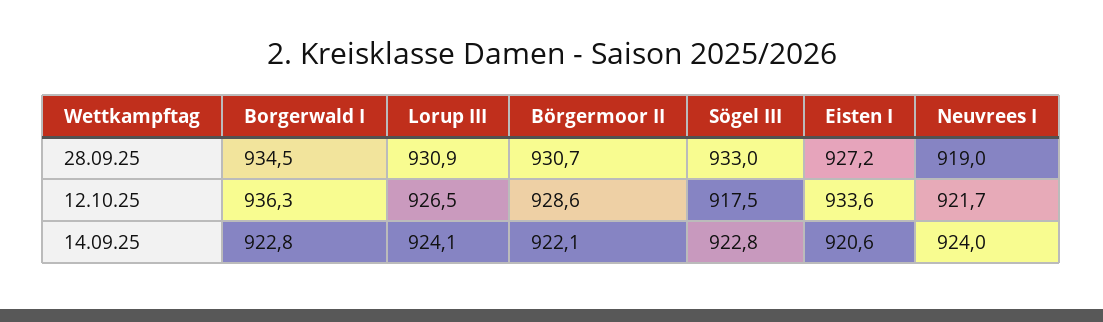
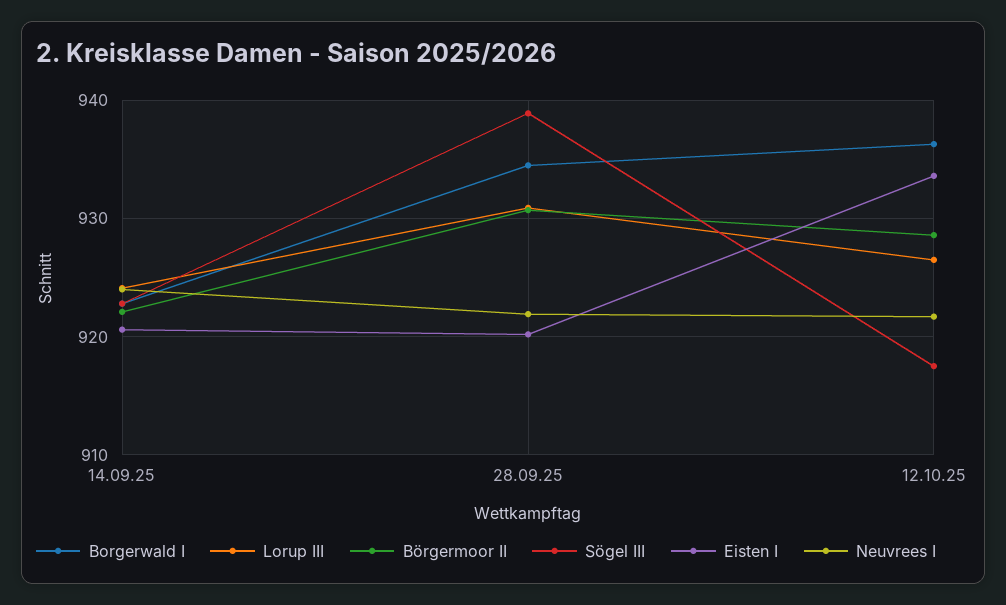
Sögel III, 28.09.25: 933 -> 939
Eisten I, 28.09.25: 927.2 -> 920
Neuvrees I, 28.09.25: 919 -> 922

